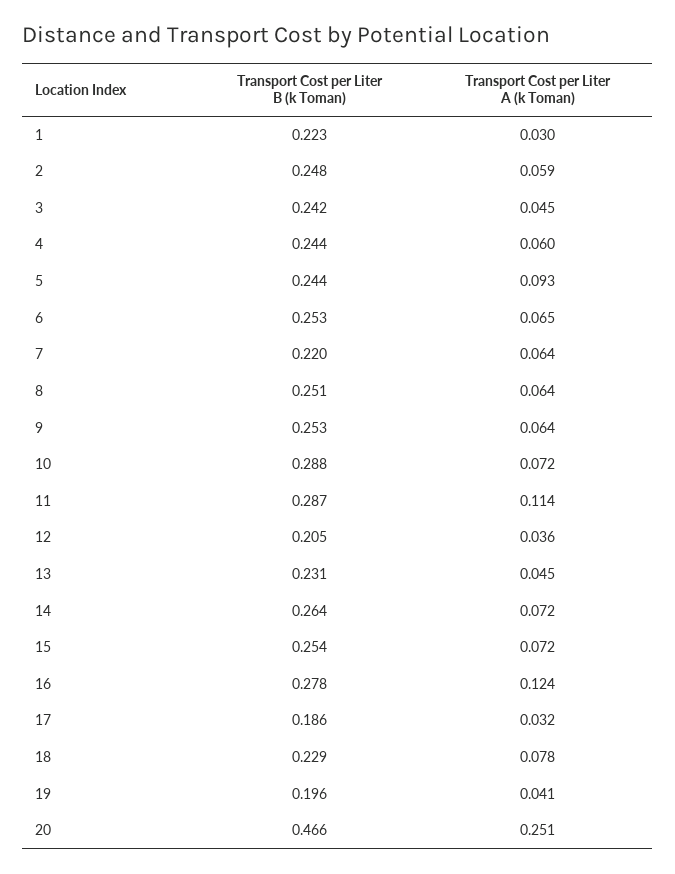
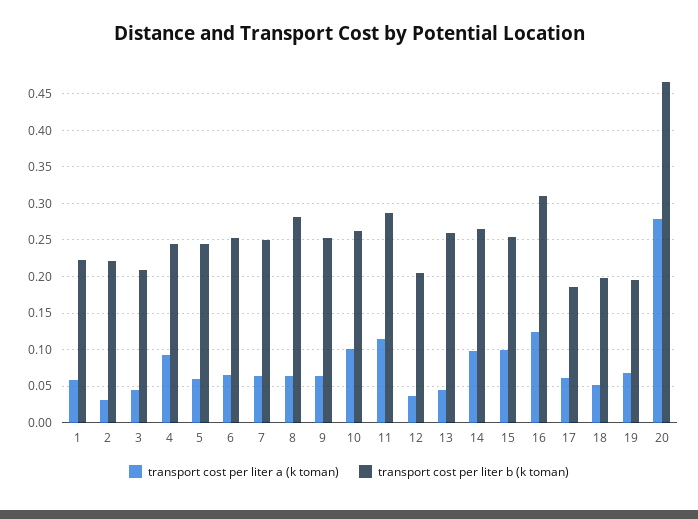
Transport Cost per Liter A (k Toman), 1: 0.03 -> 0.06
Transport Cost per Liter B (k Toman), 2: 0.248 -> 0.22
Transport Cost per Liter A (k Toman), 2: 0.059 -> 0.03
Transport Cost per Liter B (k Toman), 3: 0.242 -> 0.21
Transport Cost per Liter A (k Toman), 4: 0.06 -> 0.09
Transport Cost per Liter A (k Toman), 5: 0.093 -> 0.06
Transport Cost per Liter B (k Toman), 7: 0.22 -> 0.25
Transport Cost per Liter B (k Toman), 8: 0.251 -> 0.28
Transport Cost per Liter B (k Toman), 10: 0.288 -> 0.26
Transport Cost per Liter A (k Toman), 10: 0.072 -> 0.1
Transport Cost per Liter B (k Toman), 13: 0.231 -> 0.26
Transport Cost per Liter A (k Toman), 14: 0.072 -> 0.1
Transport Cost per Liter A (k Toman), 15: 0.072 -> 0.1
Transport Cost per Liter B (k Toman), 16: 0.278 -> 0.31
Transport Cost per Liter A (k Toman), 17: 0.032 -> 0.06
Transport Cost per Liter B (k Toman), 18: 0.229 -> 0.2
Transport Cost per Liter A (k Toman), 18: 0.078 -> 0.05
Transport Cost per Liter A (k Toman), 19: 0.041 -> 0.07
Transport Cost per Liter A (k Toman), 20: 0.251 -> 0.28

